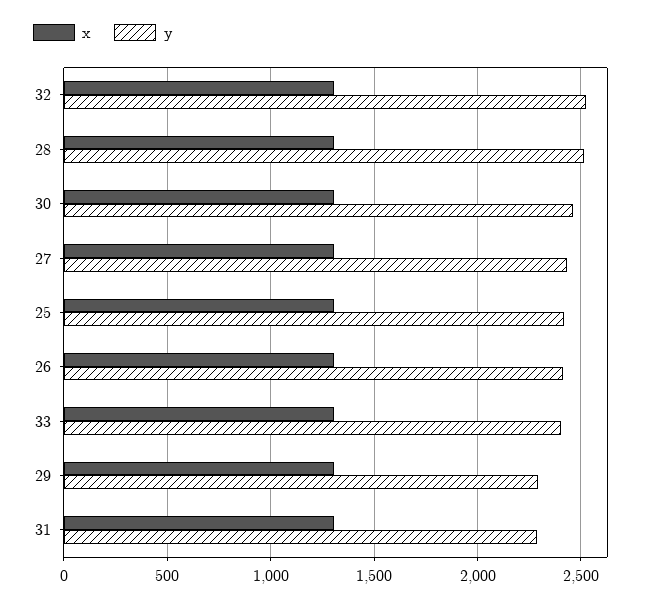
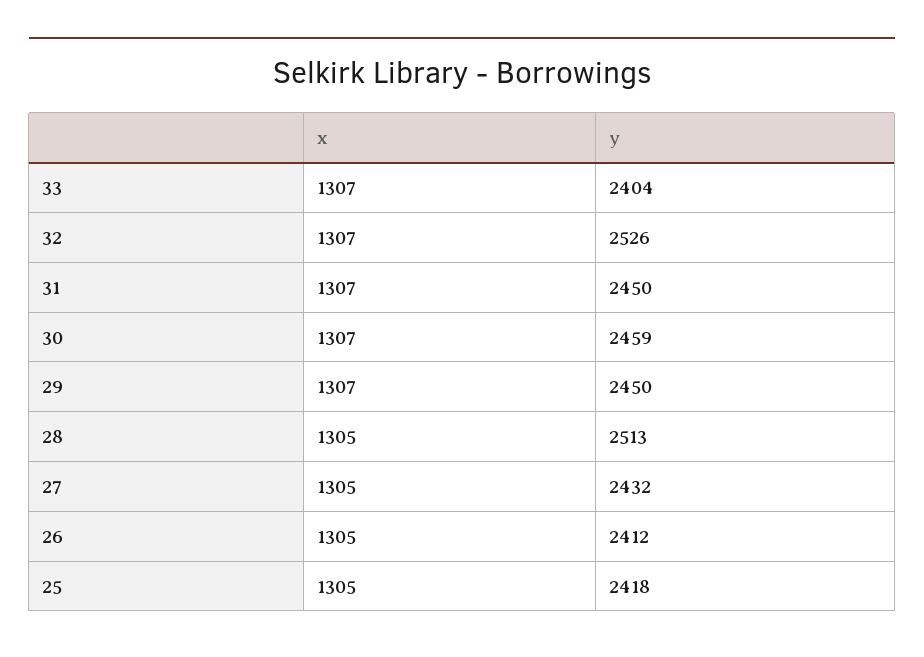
y, 29: 2300 -> 2450
y, 31: 2300 -> 2450

